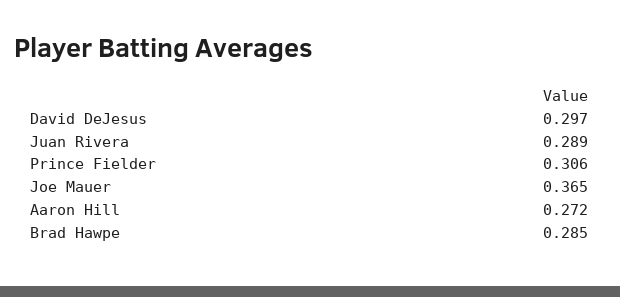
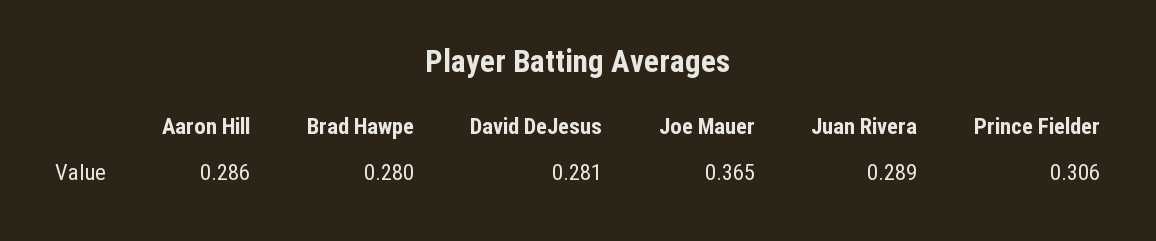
David DeJesus: 0.297 -> 0.281
Aaron Hill: 0.272 -> 0.286
Brad Hawpe: 0.285 -> 0.28

